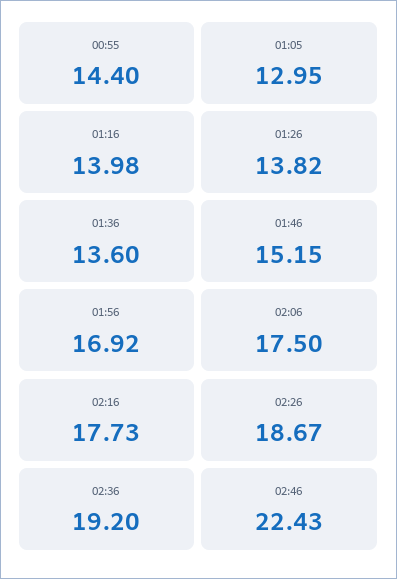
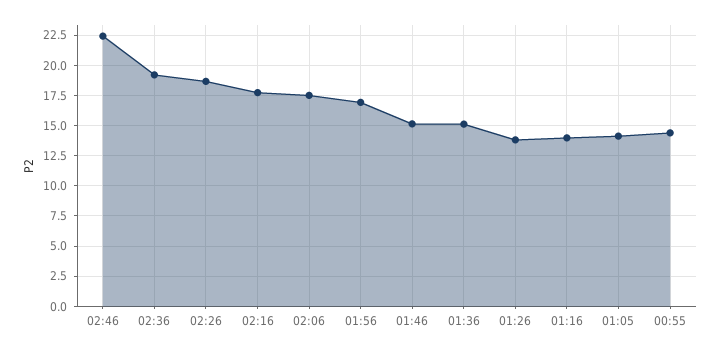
01:05: 12.95 -> 14
01:36: 13.6 -> 15

